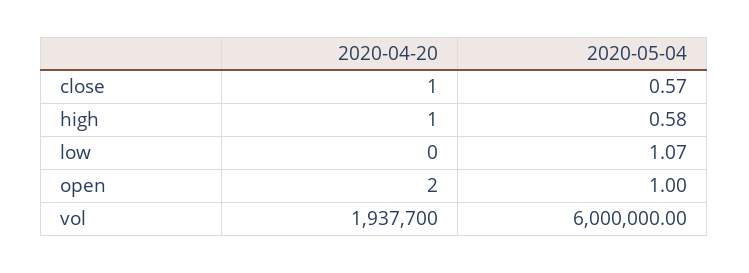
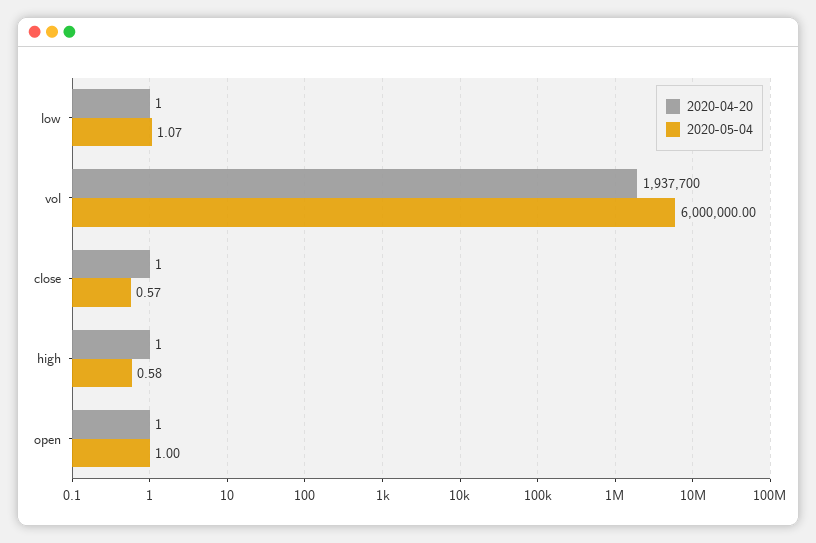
2020-04-20, low: 0 -> 1
2020-04-20, open: 2 -> 1

